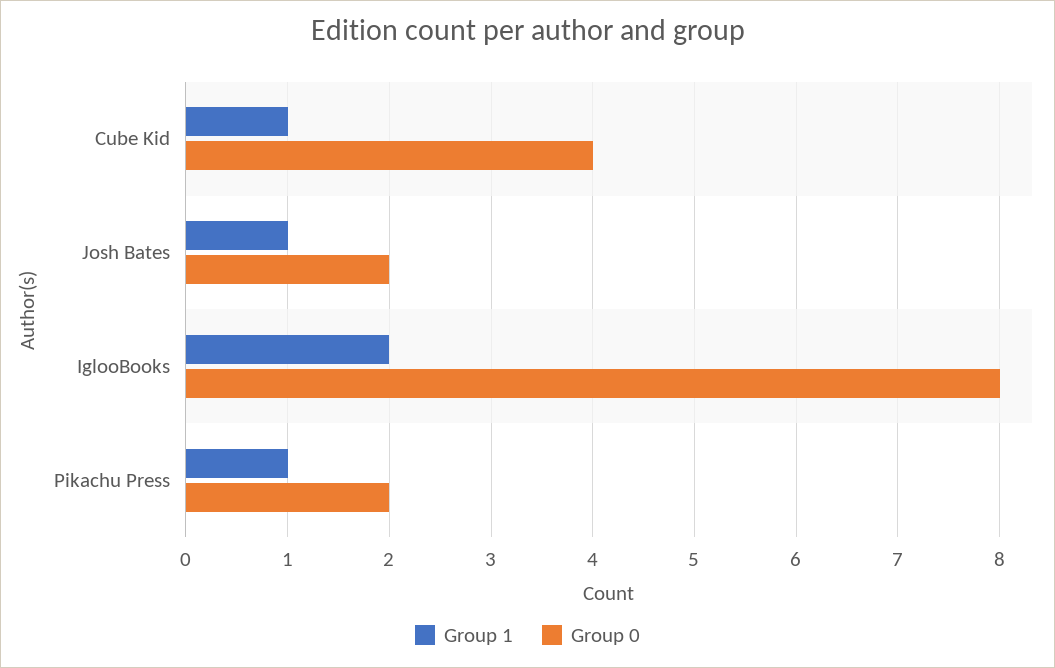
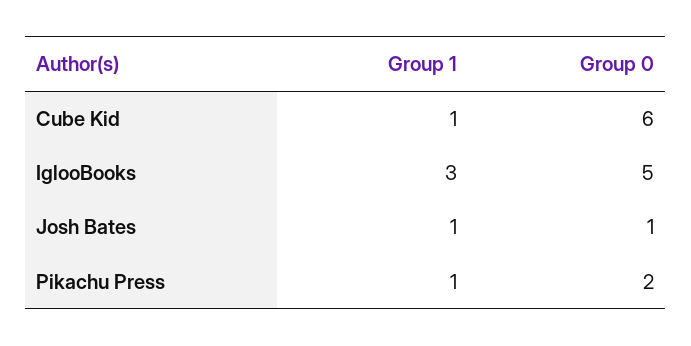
Group 0, Cube Kid: 4 -> 6
Group 0, Josh Bates: 2 -> 1
Group 1, IglooBooks: 2 -> 3
Group 0, IglooBooks: 8 -> 5

